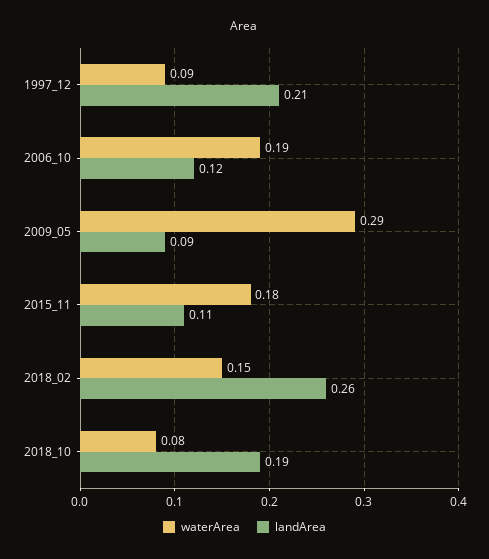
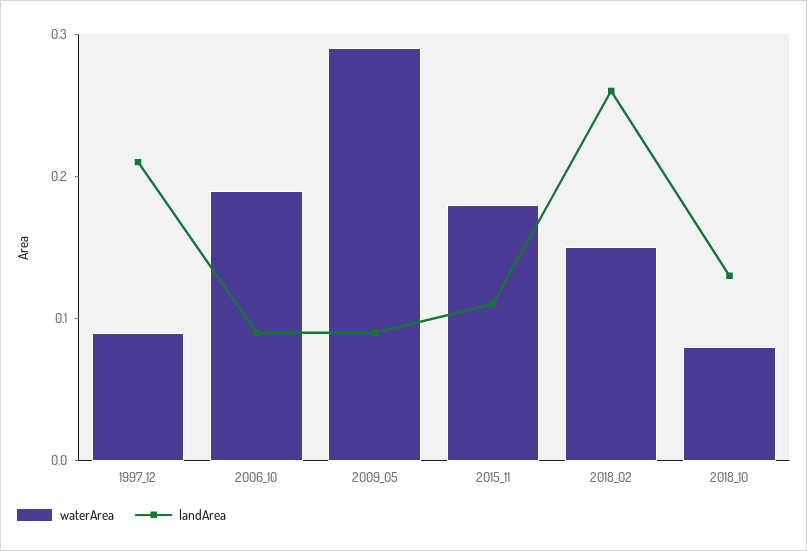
landArea, 2006_10: 0.12 -> 0.09
landArea, 2018_10: 0.19 -> 0.13

